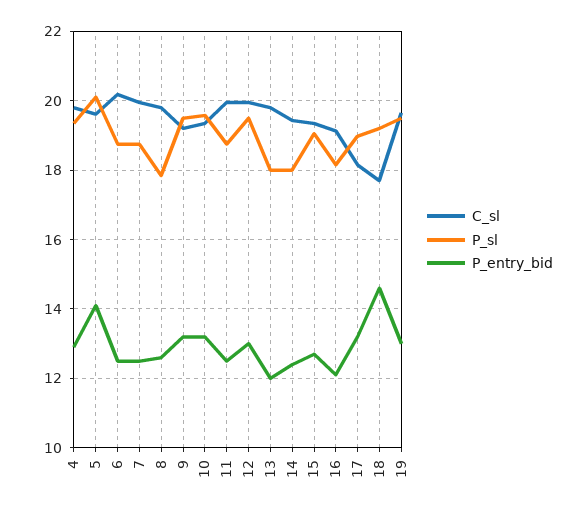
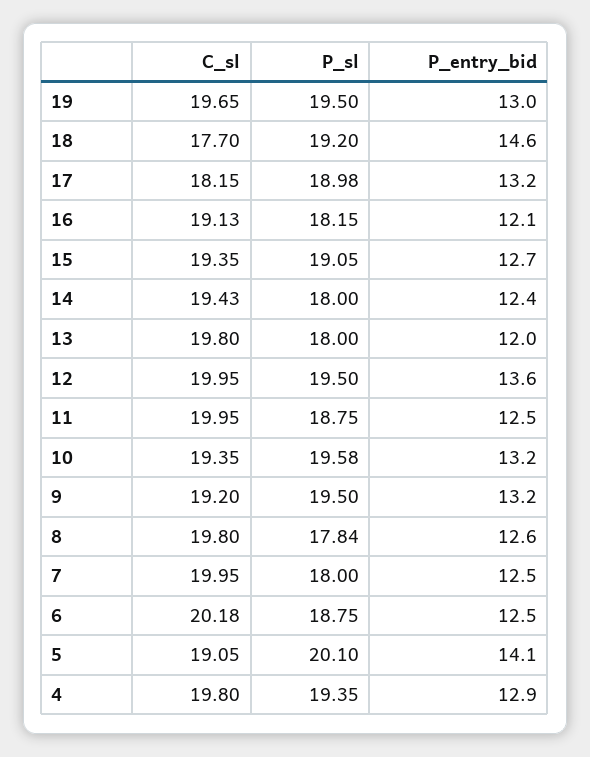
C_sl, 5: 19.6 -> 19.05
P_sl, 7: 18.8 -> 18
P_entry_bid, 12: 13 -> 13.6

